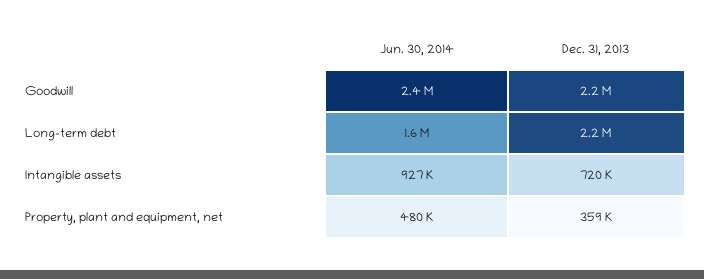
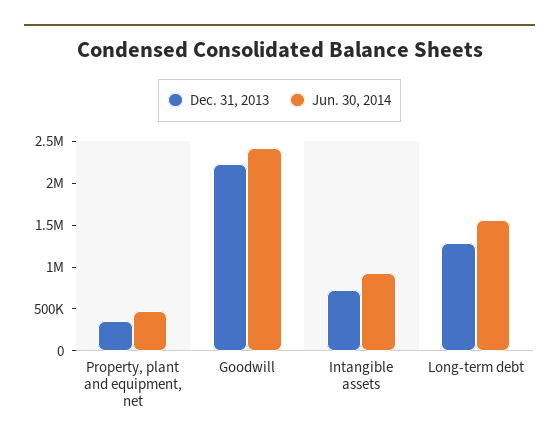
Dec. 31, 2013, Long-term debt: 2200000 -> 1300000

